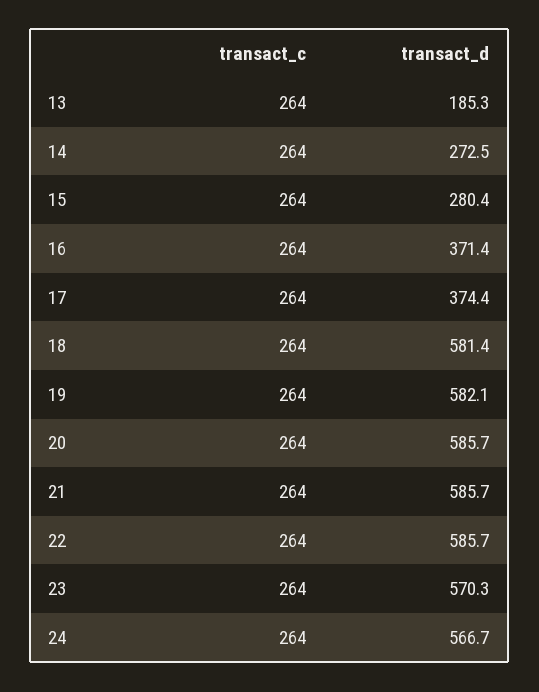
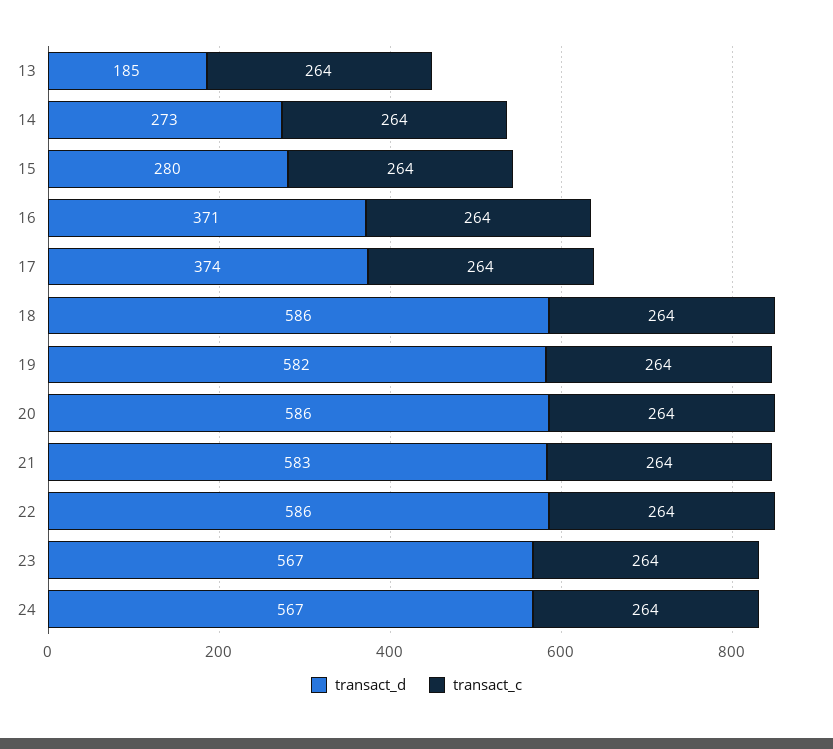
transact_d, 18: 581.4 -> 586
transact_d, 21: 585.7 -> 583
transact_d, 23: 570.3 -> 567

